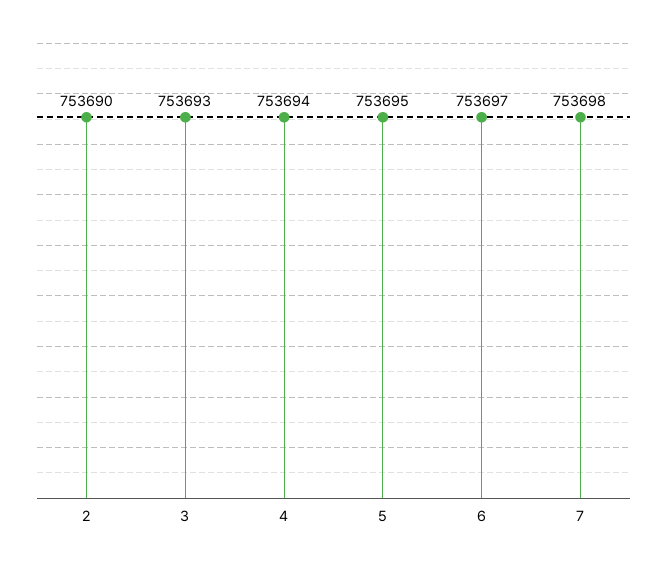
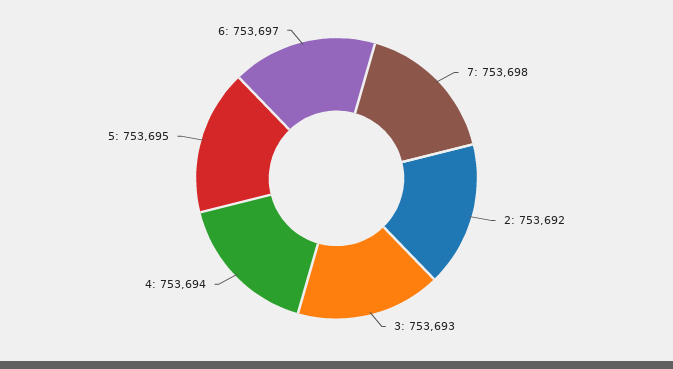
2: 753690 -> 753692

